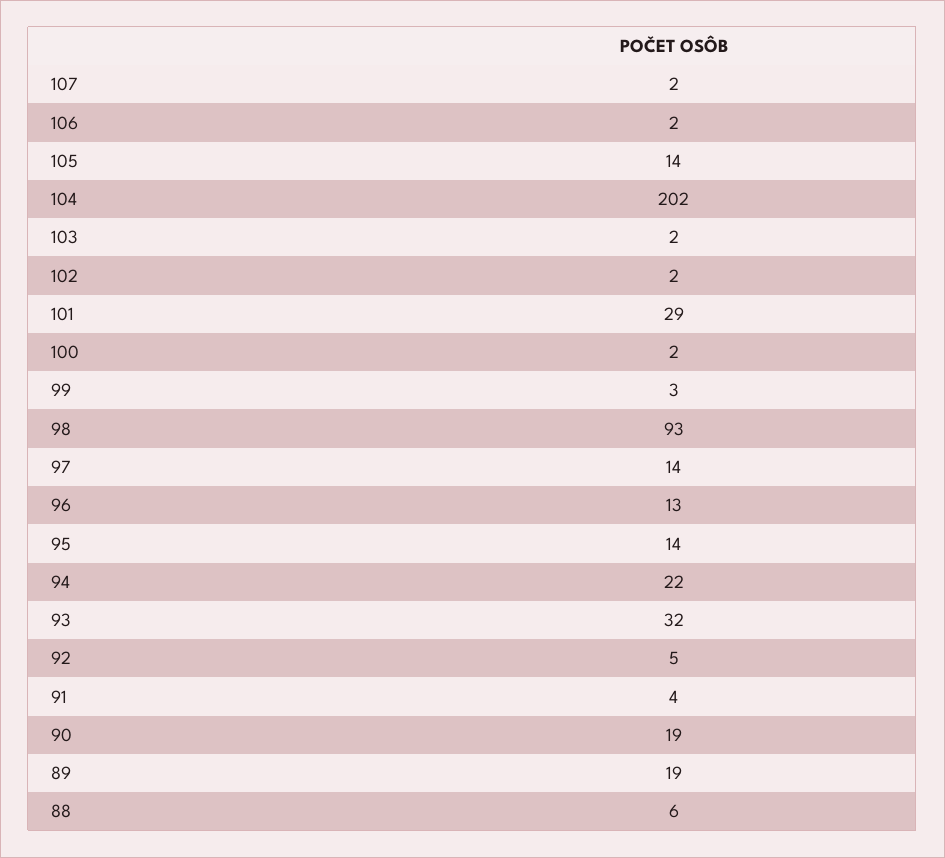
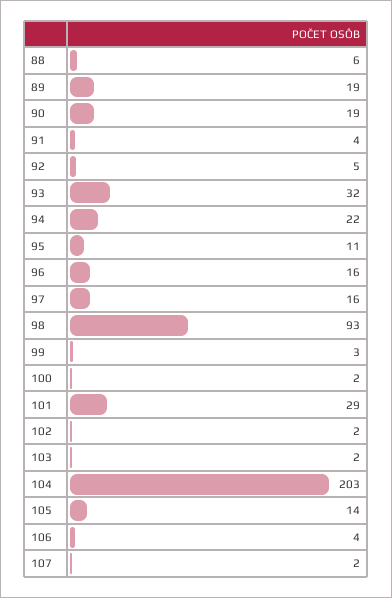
106: 2 -> 4
104: 202 -> 203
97: 14 -> 16
96: 13 -> 16
95: 14 -> 11

